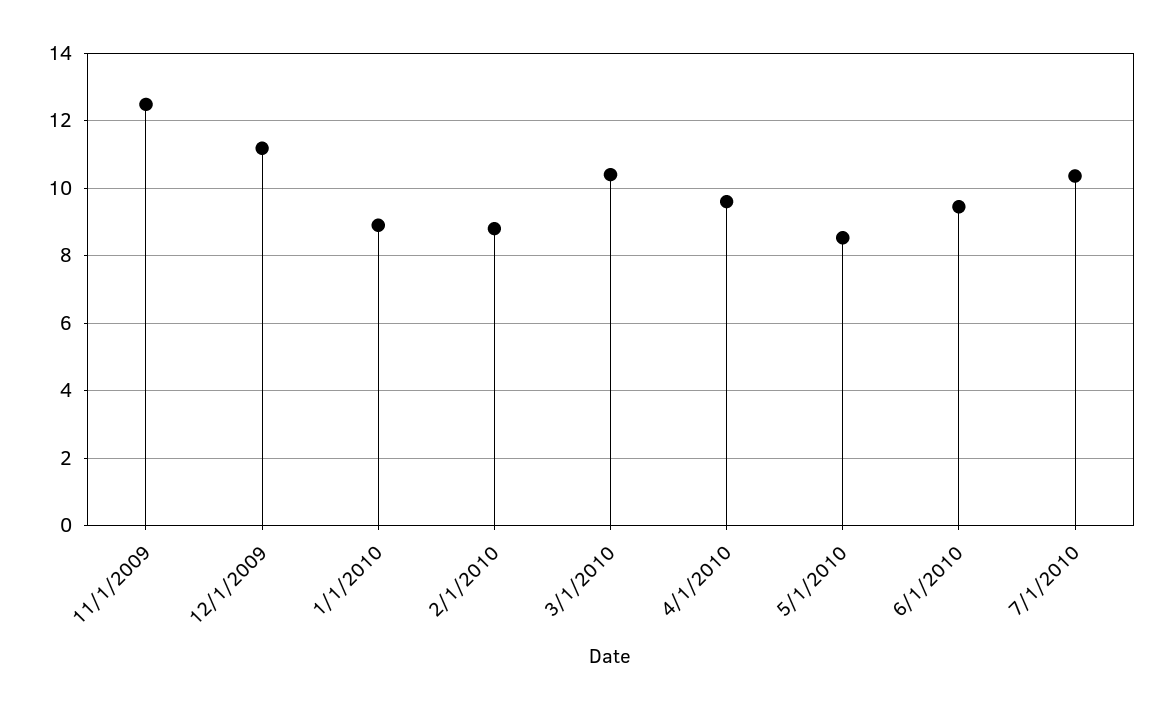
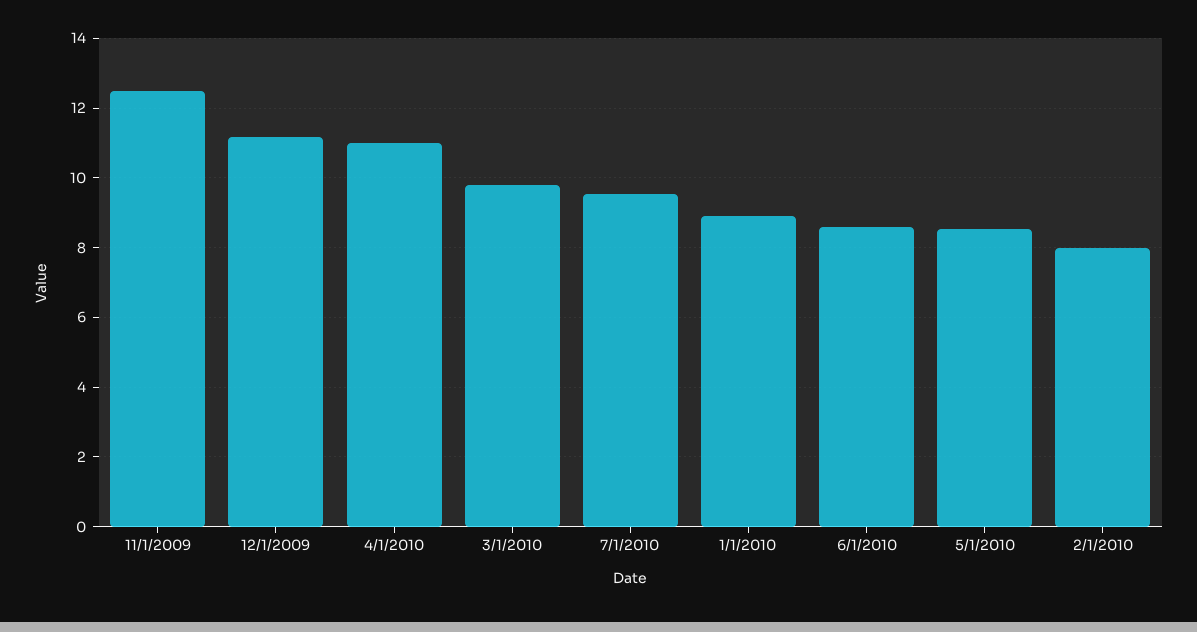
2/1/2010: 8.8 -> 8
3/1/2010: 10.4 -> 9.8
4/1/2010: 9.6 -> 11
6/1/2010: 9.4 -> 8.6
7/1/2010: 10.4 -> 9.6

